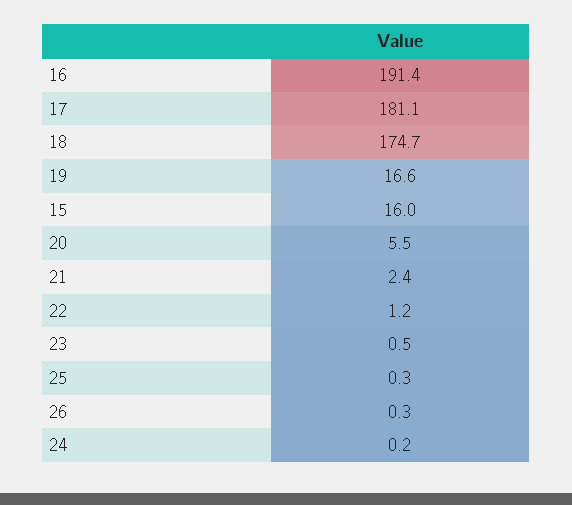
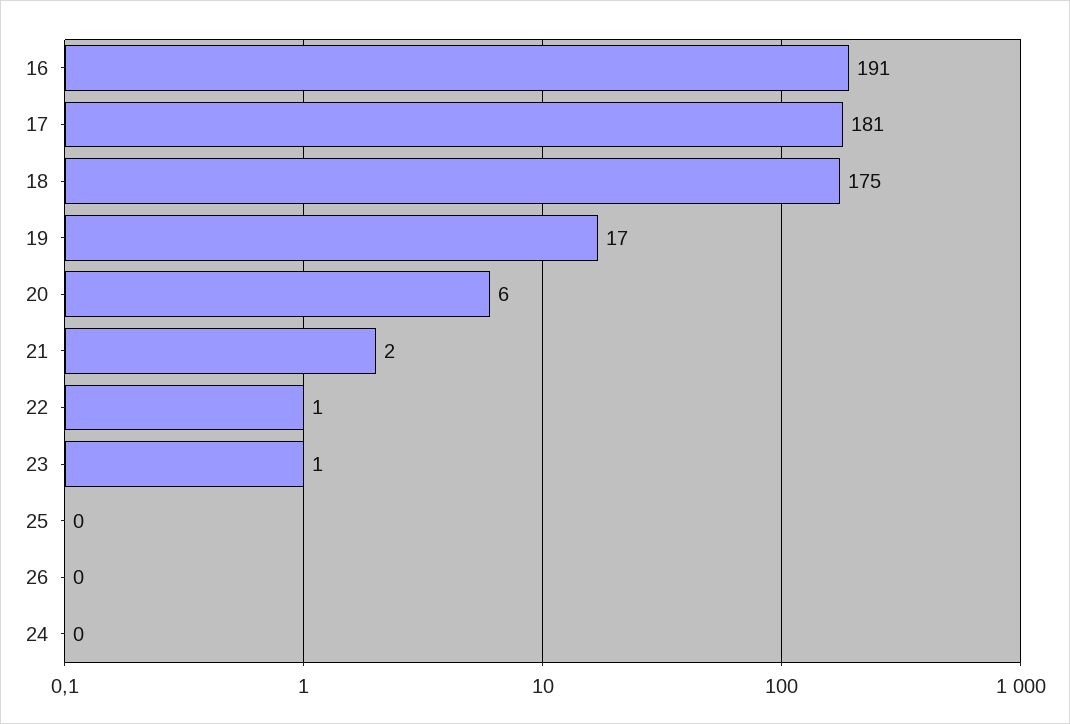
15: 16 -> none

